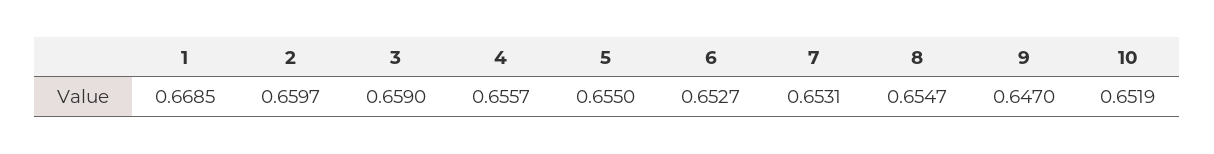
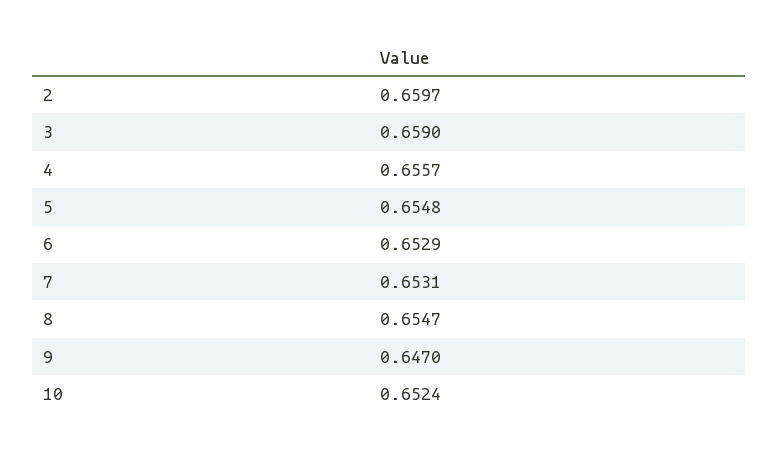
1: 0.6685 -> none
5: 0.655 -> 0.6548
6: 0.6527 -> 0.6529
10: 0.6519 -> 0.6524

